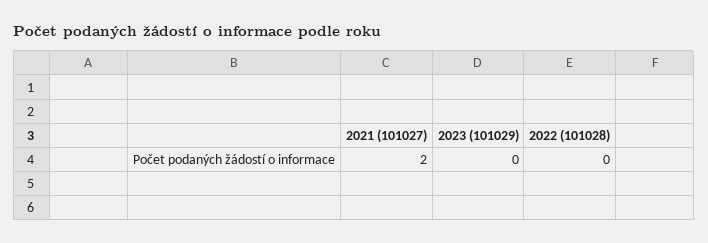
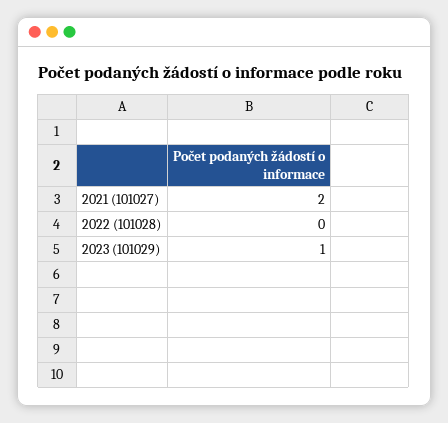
2023 (101029): 0 -> 1

